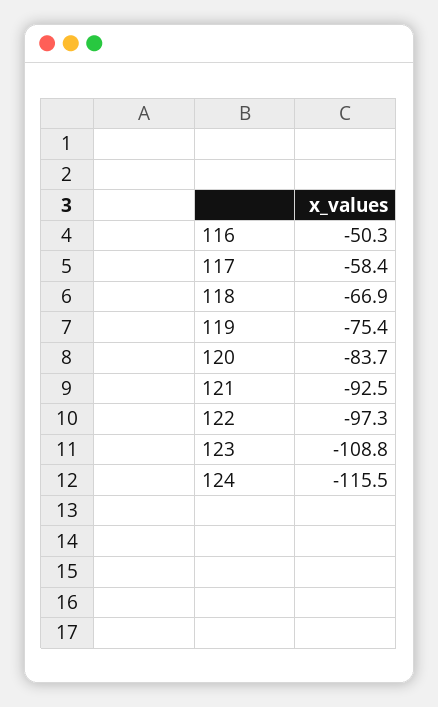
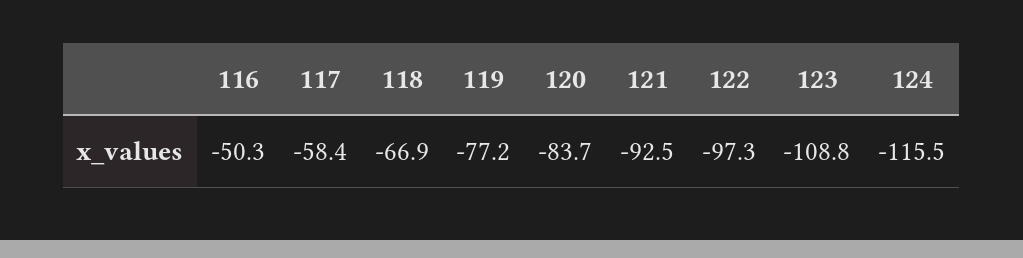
119: -75.4 -> -77.2

